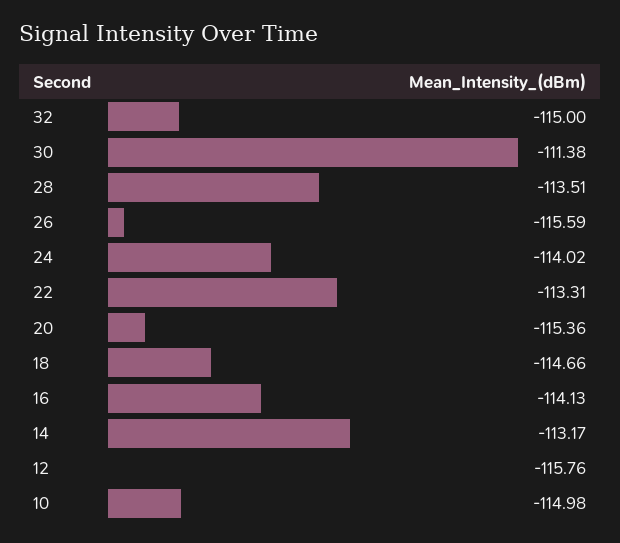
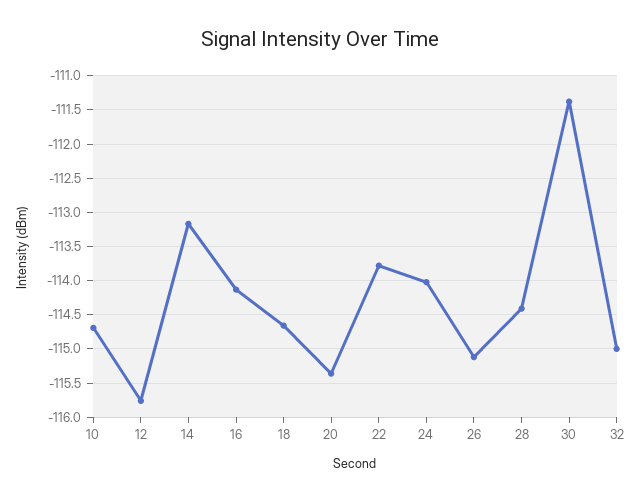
28: -113.51 -> -114.4
26: -115.59 -> -115.1
22: -113.31 -> -113.8
10: -114.98 -> -114.7

